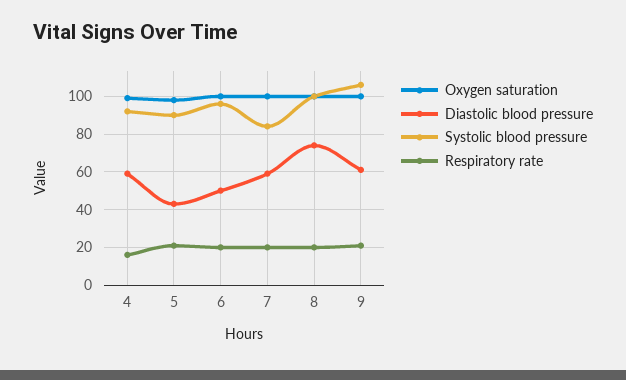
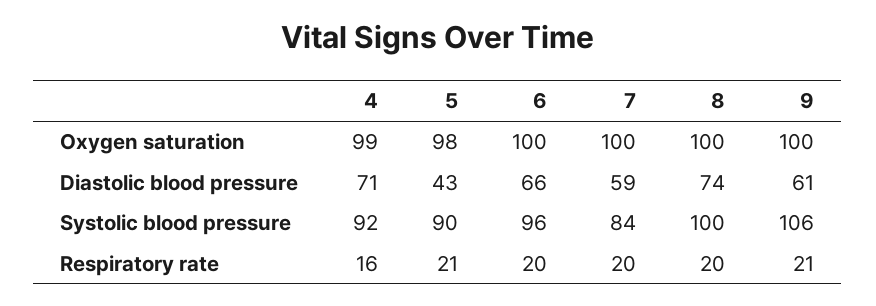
Diastolic blood pressure, 4: 60 -> 71
Diastolic blood pressure, 6: 50 -> 66

